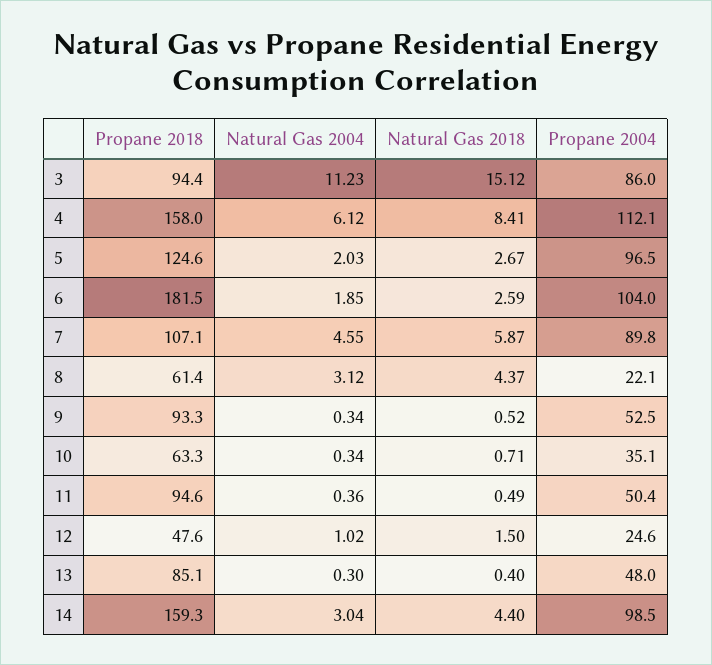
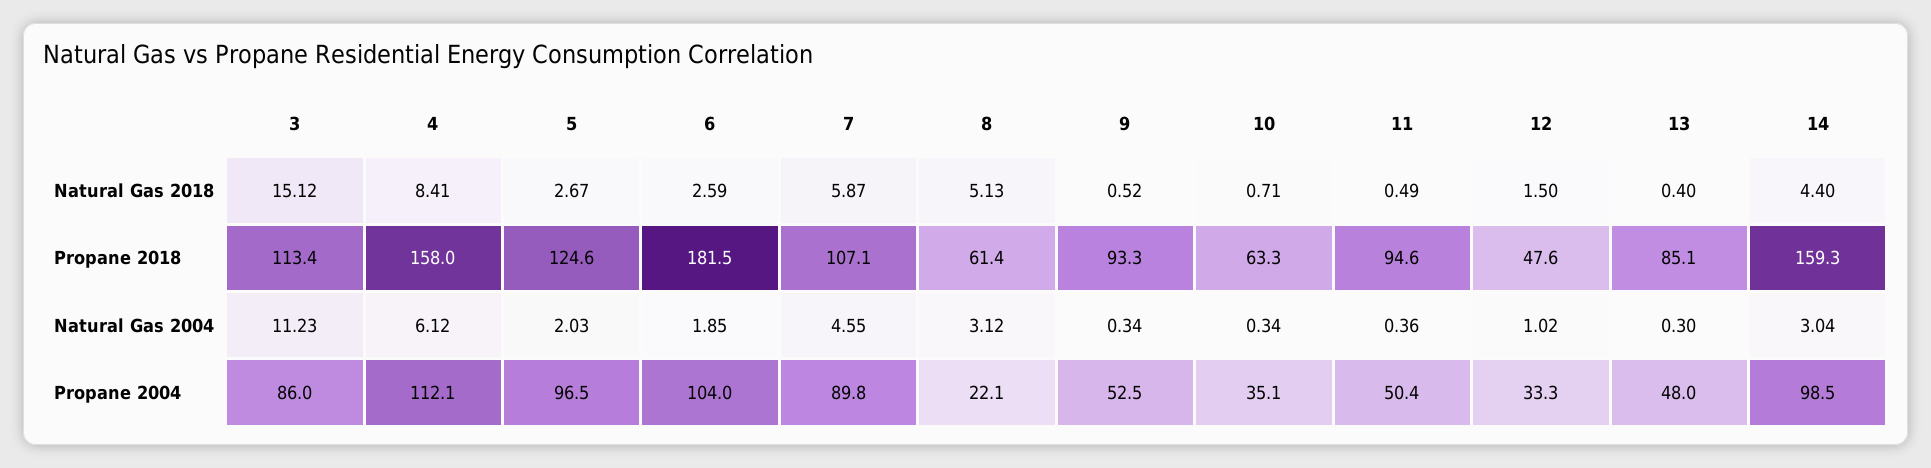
Propane 2018, 3: 94.4 -> 113.4
Natural Gas 2018, 8: 4.37 -> 5.13
Propane 2004, 12: 24.6 -> 33.3

